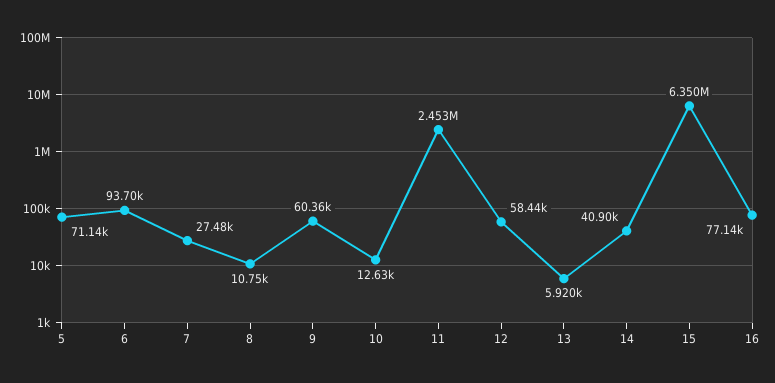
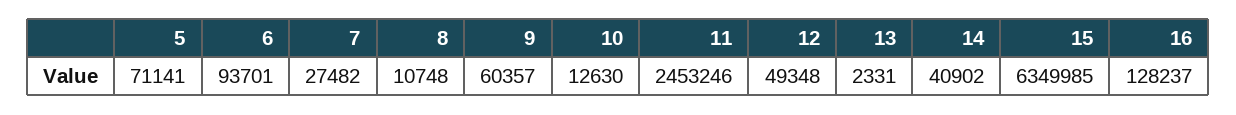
12: 58440 -> 49348
13: 5920 -> 2331
16: 77140 -> 128237

